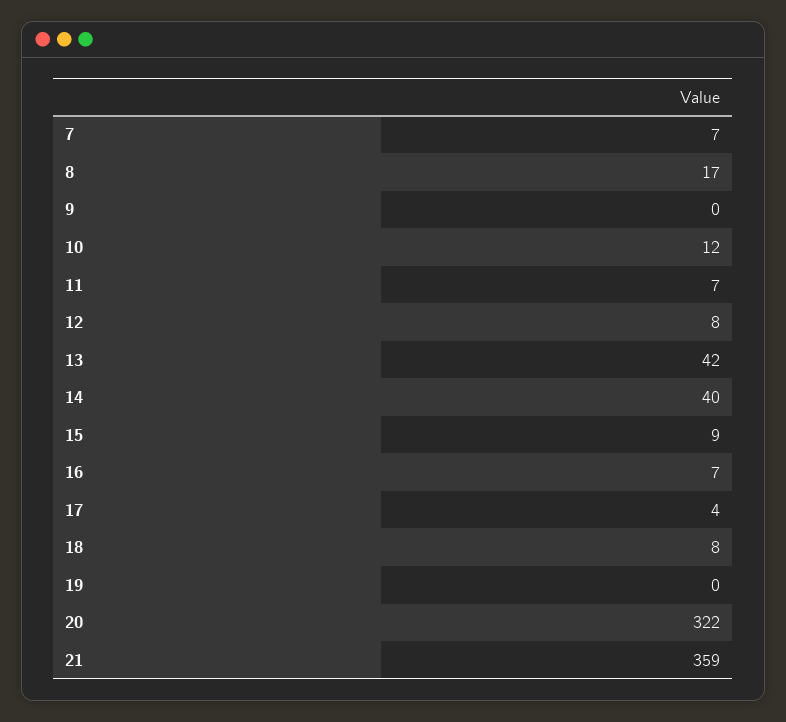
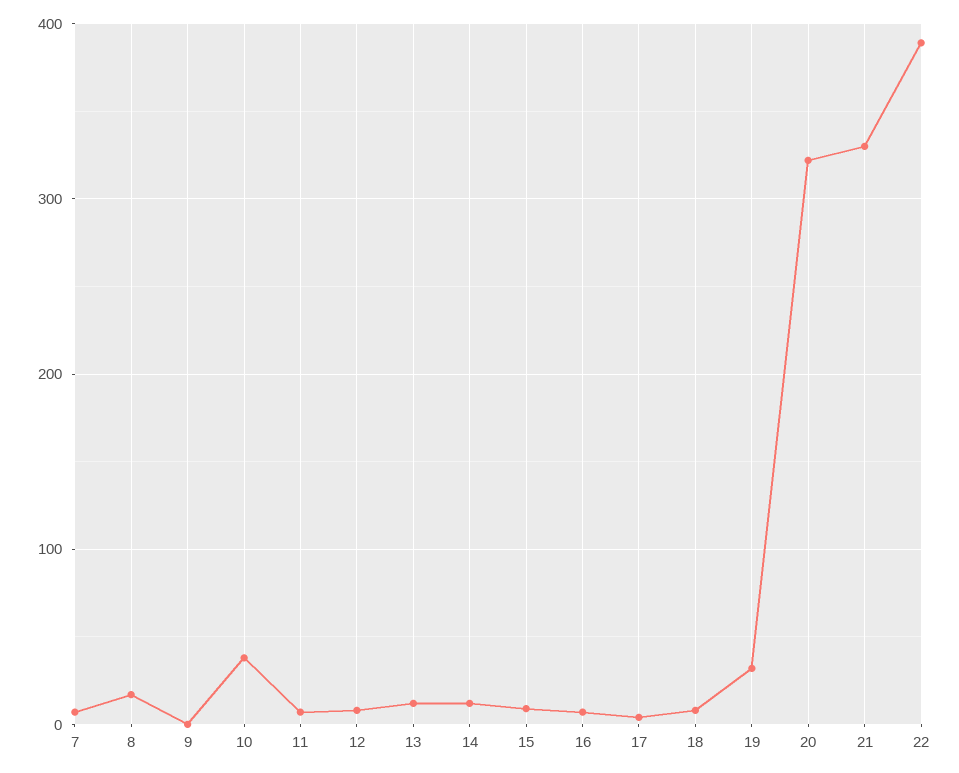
10: 12 -> 40
13: 42 -> 10
14: 40 -> 10
19: 0 -> 30
21: 359 -> 330
22: none -> 390

